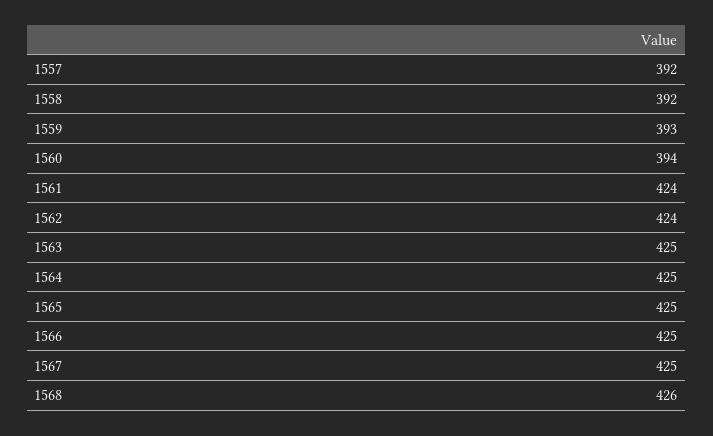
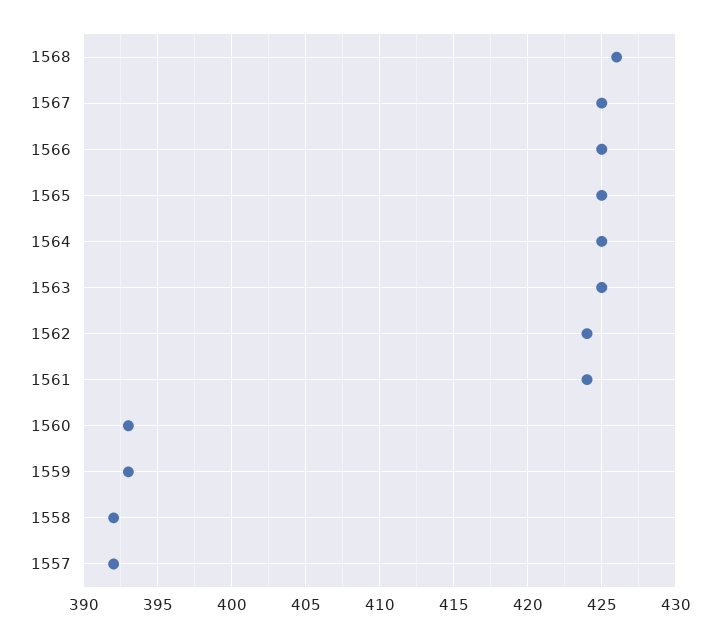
1560: 394 -> 393

